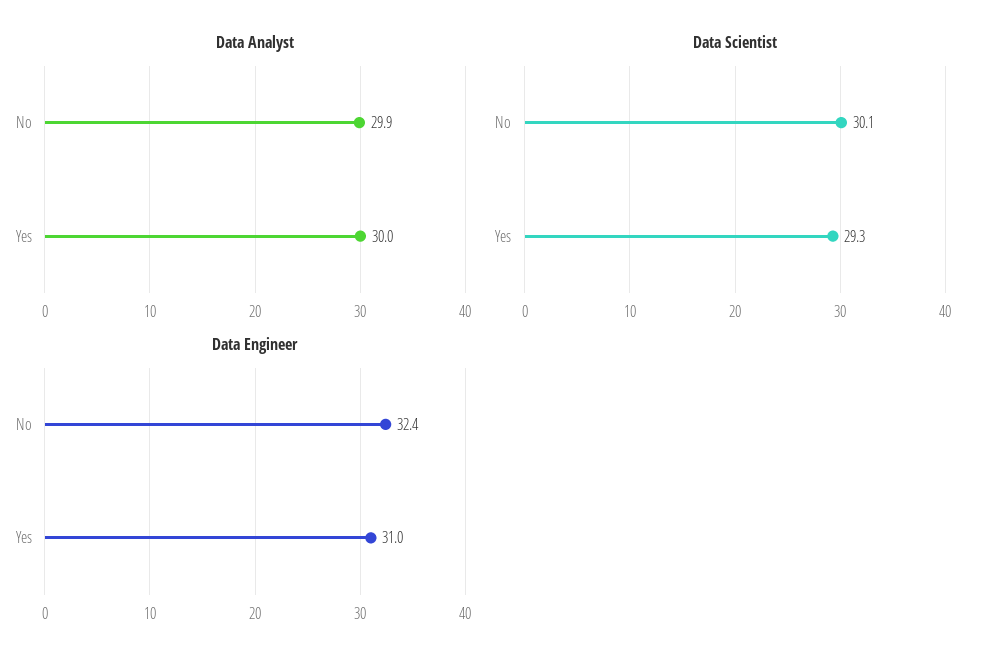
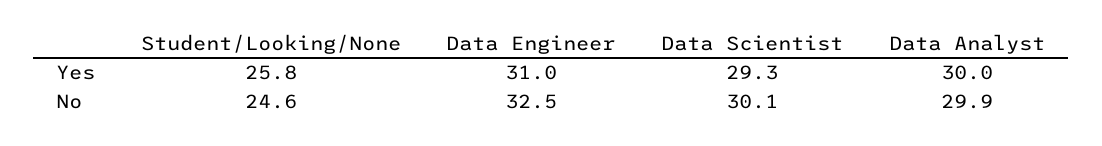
Data Engineer, No: 32.4 -> 32.5
Student/Looking/None, Yes: none -> 25.8
Student/Looking/None, No: none -> 24.6

